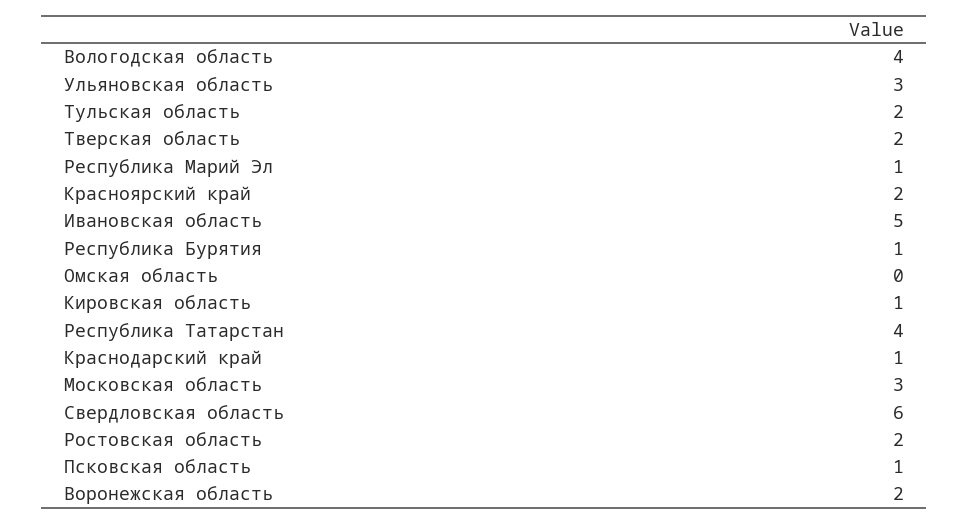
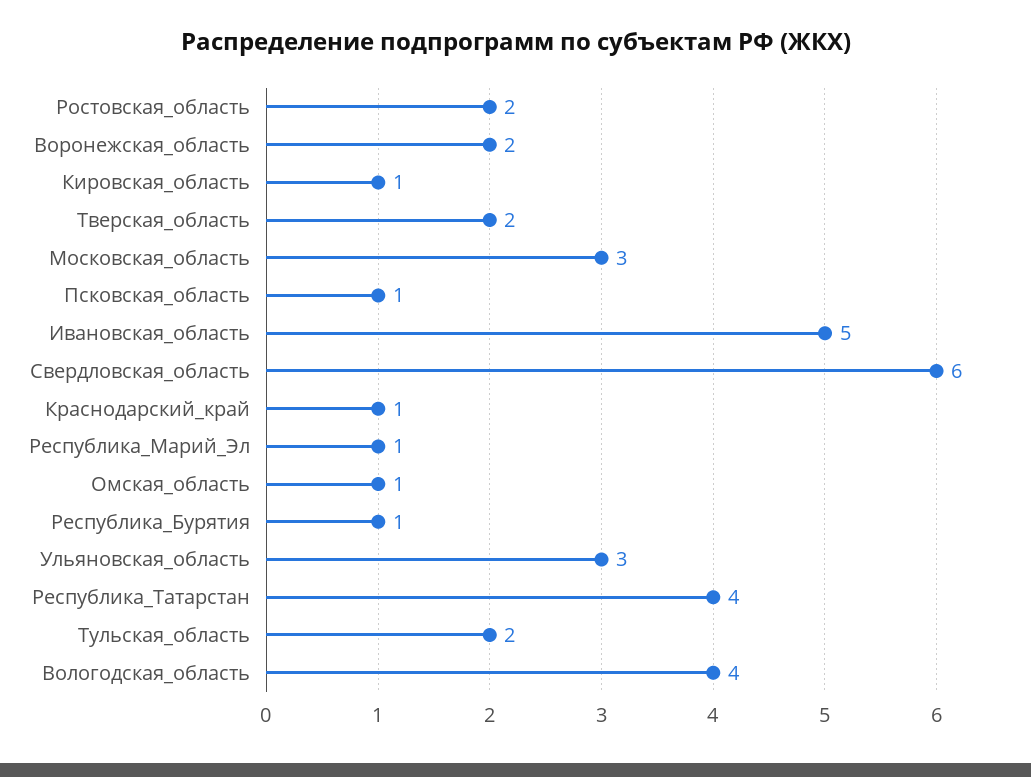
Красноярский край: 2 -> none
Омская область: 0 -> 1

